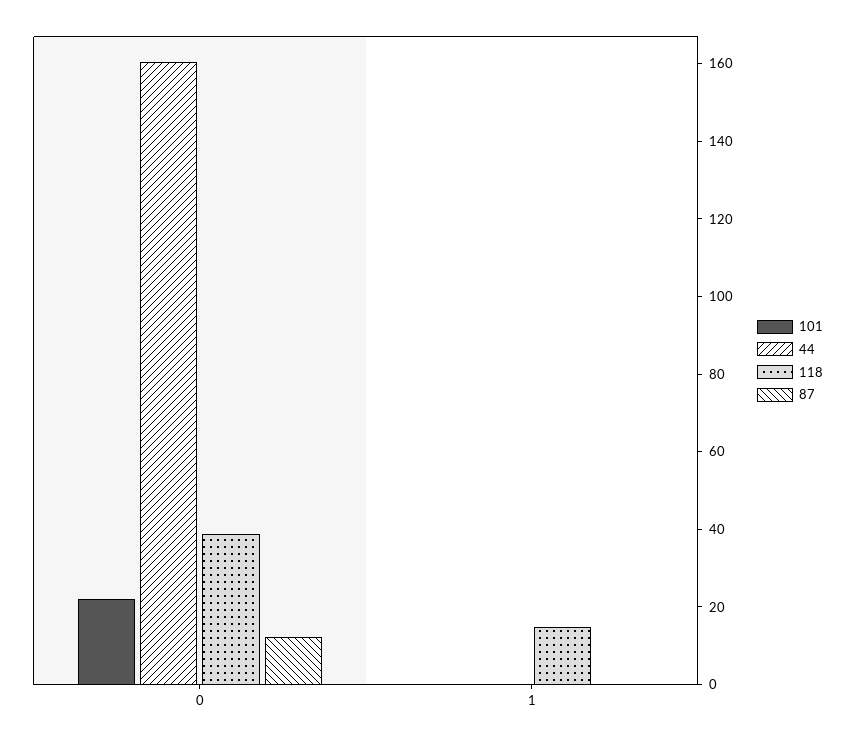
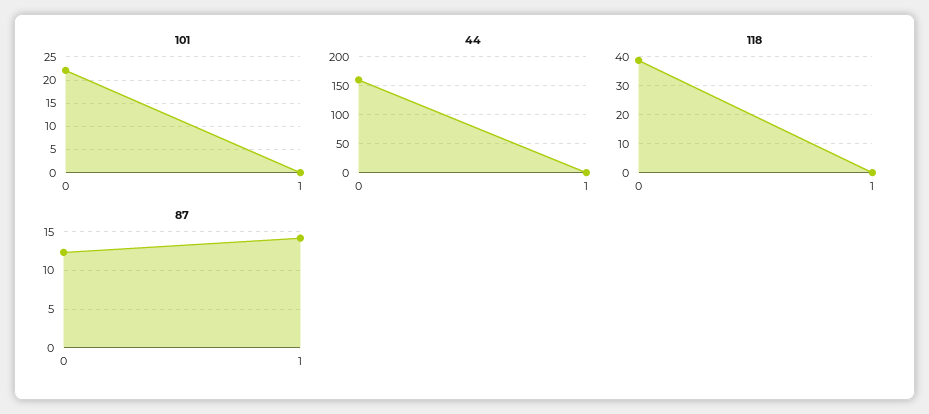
118, 1: 15 -> 0
87, 1: 0 -> 14

